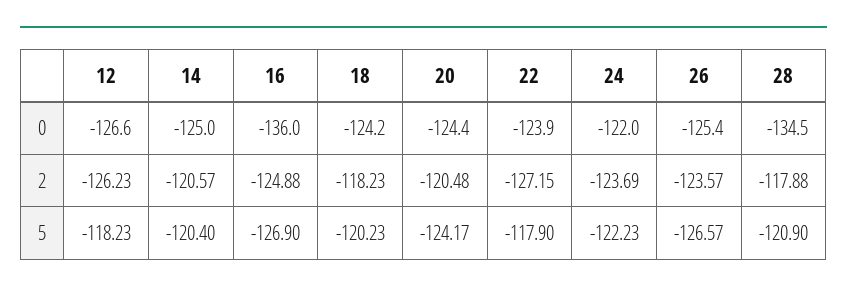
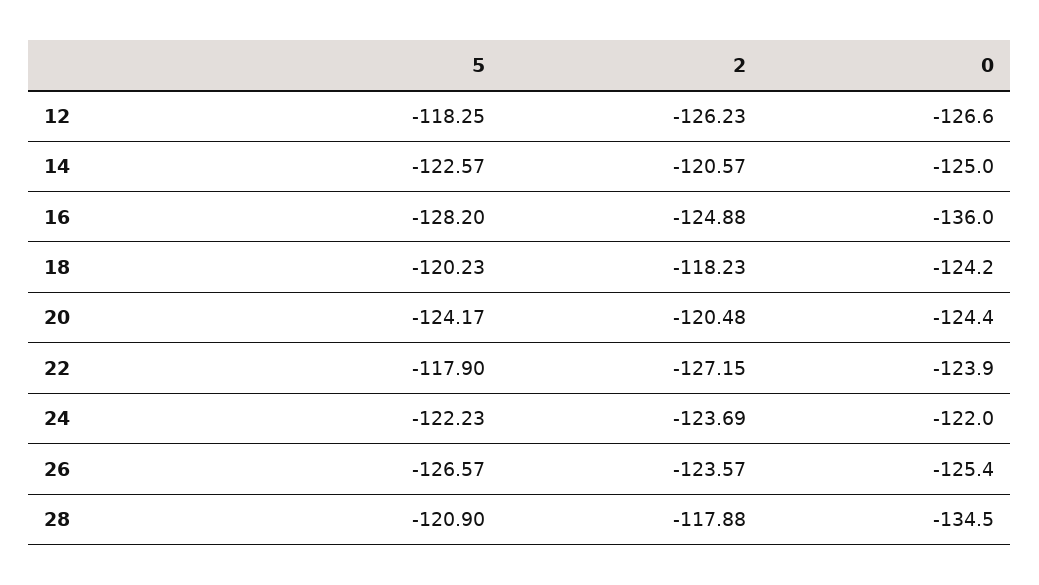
12, 5: -118.23 -> -118.25
14, 5: -120.4 -> -122.57
16, 5: -126.9 -> -128.2

